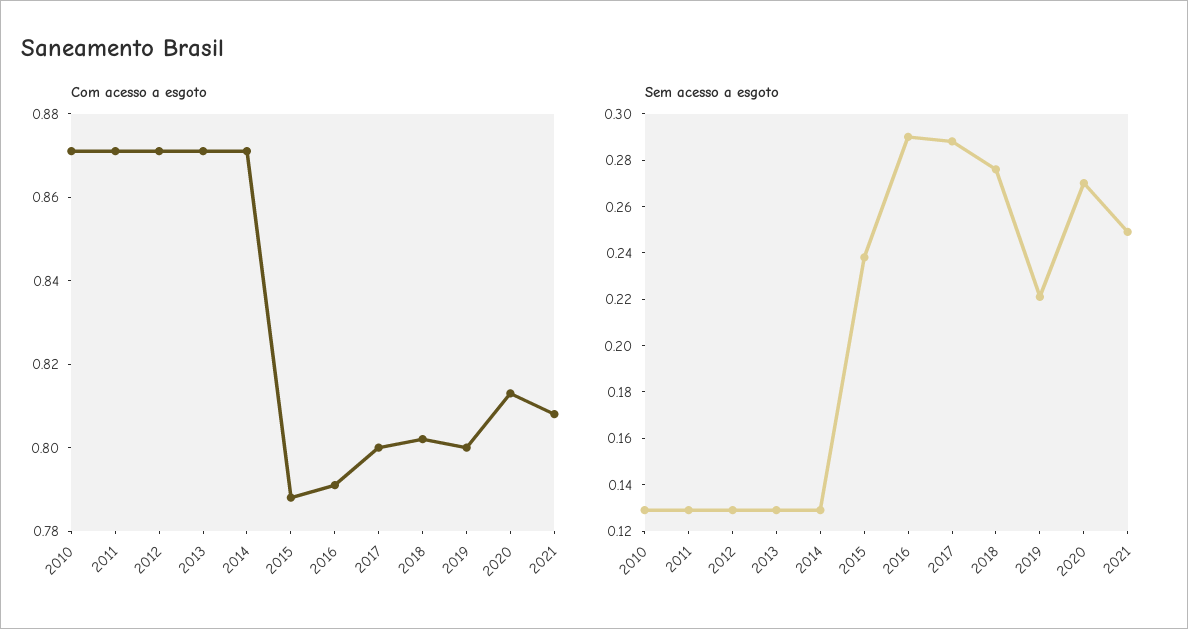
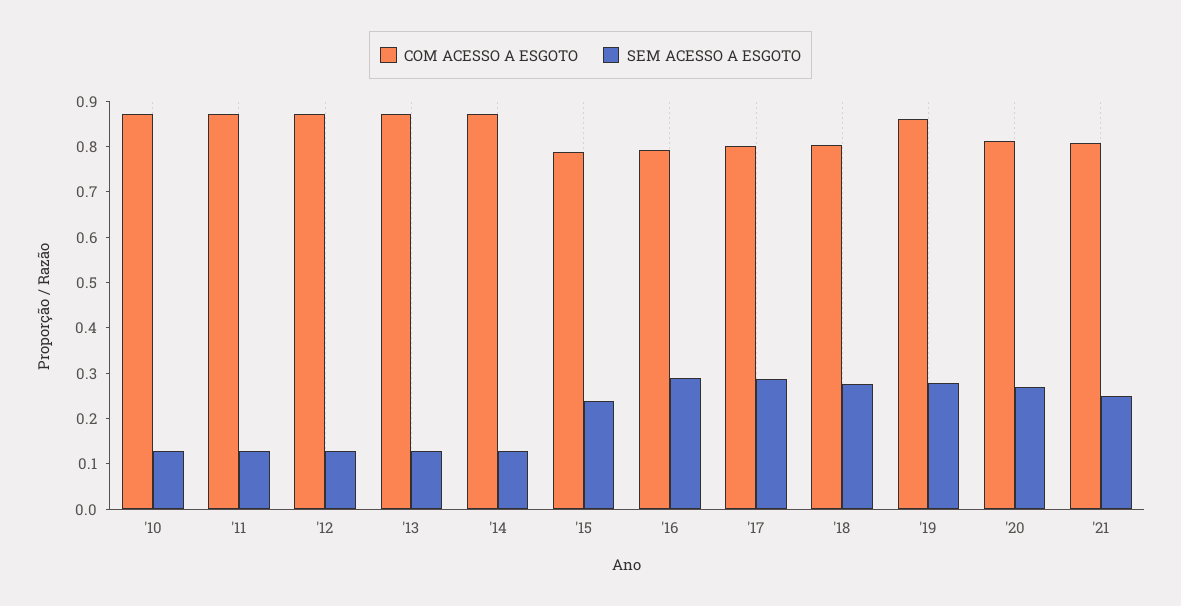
Com acesso a esgoto, 2019: 0.8 -> 0.86
Sem acesso a esgoto, 2019: 0.22 -> 0.28

